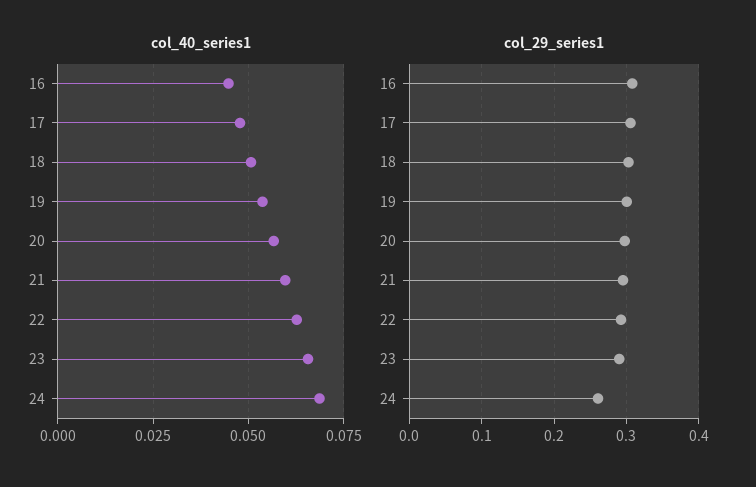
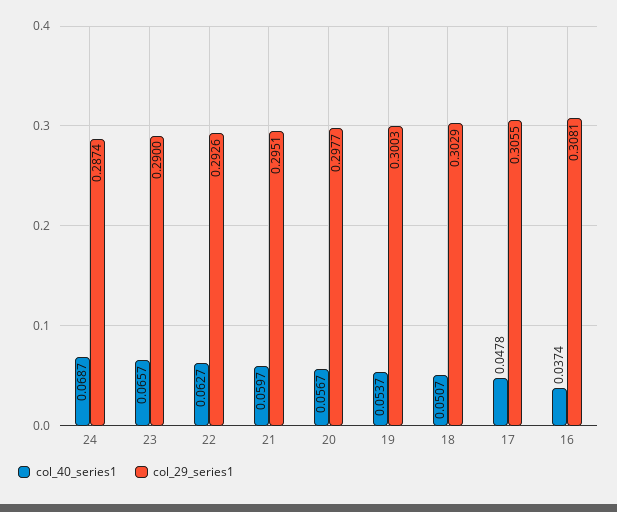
col_40_series1, 16: 0.045 -> 0.0374
col_29_series1, 24: 0.26 -> 0.2874

